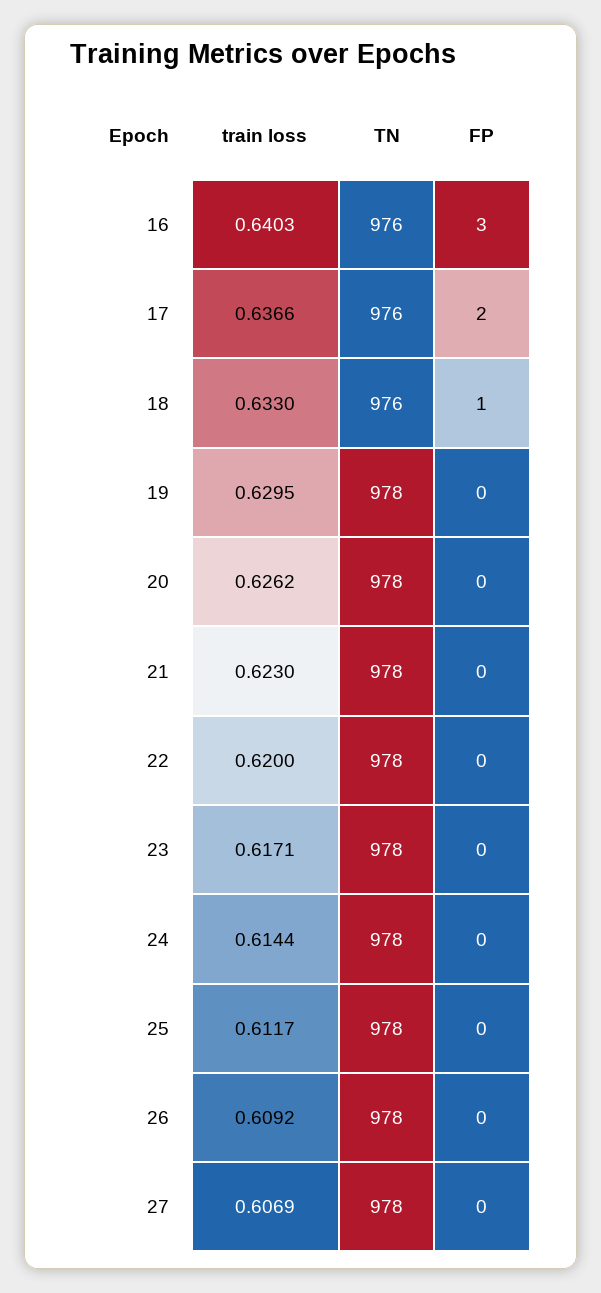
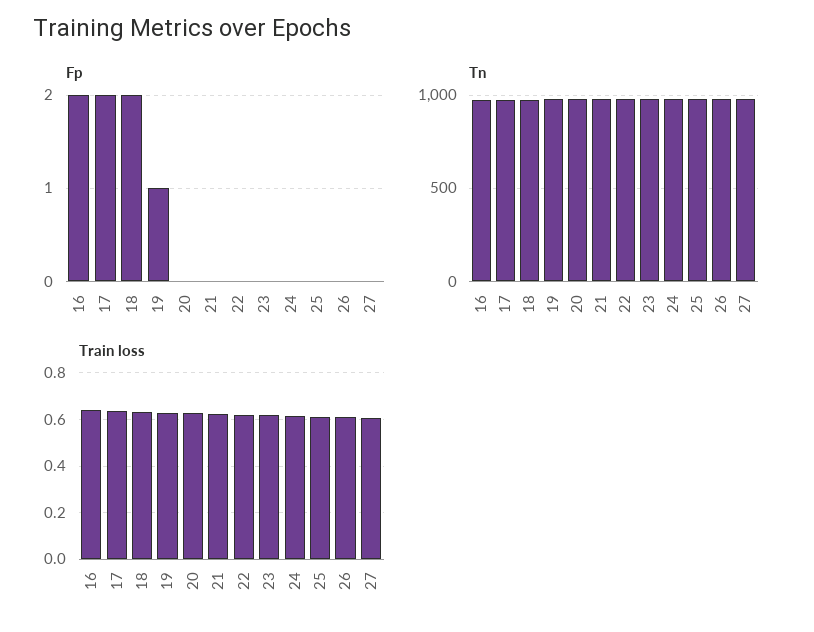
FP, 16: 3 -> 2
FP, 18: 1 -> 2
FP, 19: 0 -> 1

